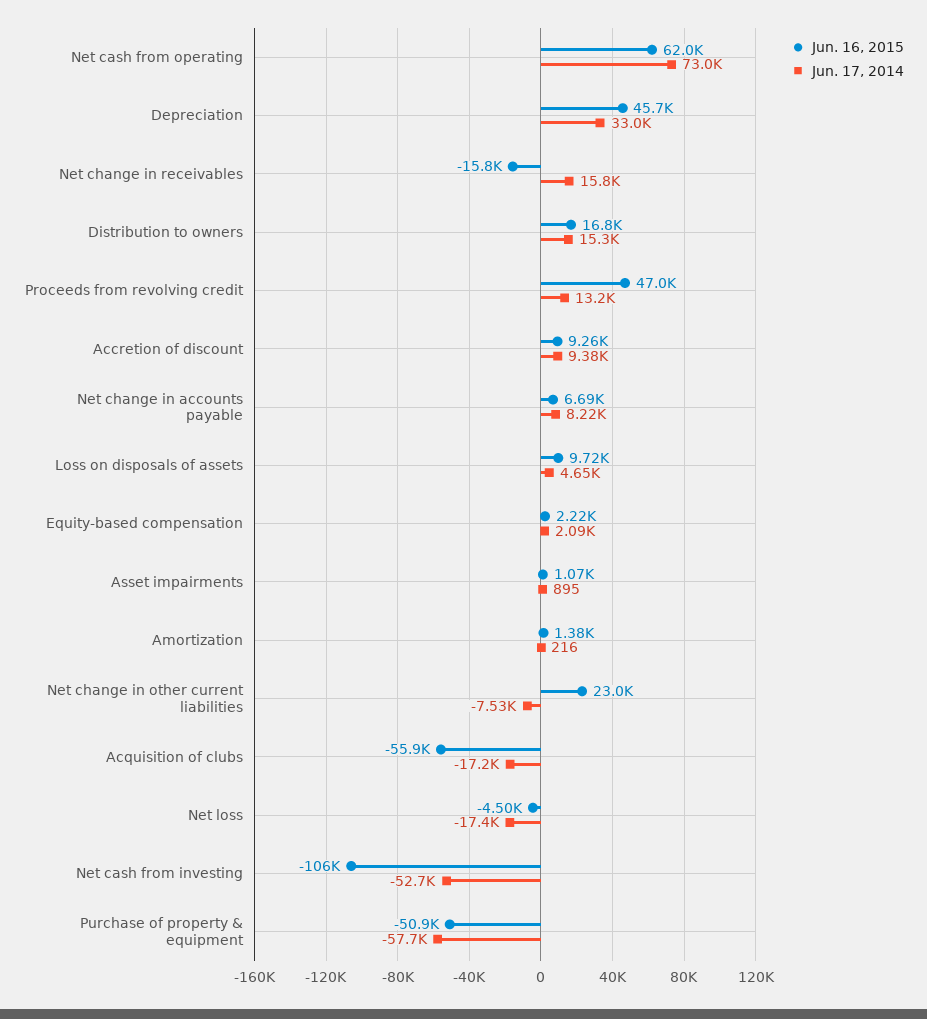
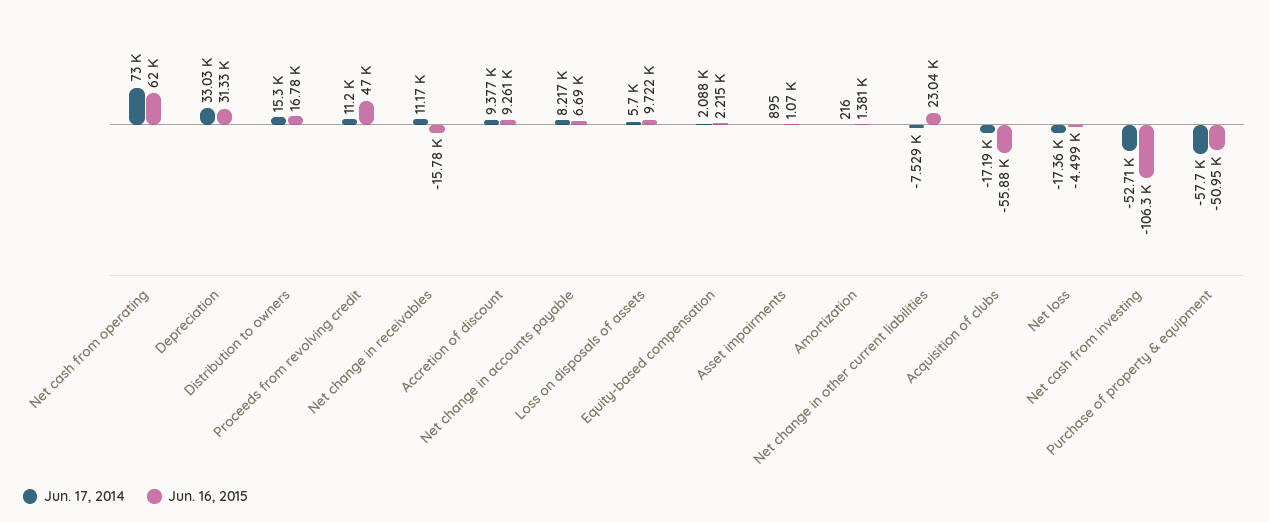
Jun. 16, 2015, Depreciation: 45700 -> 31330
Jun. 17, 2014, Net change in receivables: 15800 -> 11170
Jun. 17, 2014, Proceeds from revolving credit: 13200 -> 11200
Jun. 17, 2014, Loss on disposals of assets: 4650 -> 5700

